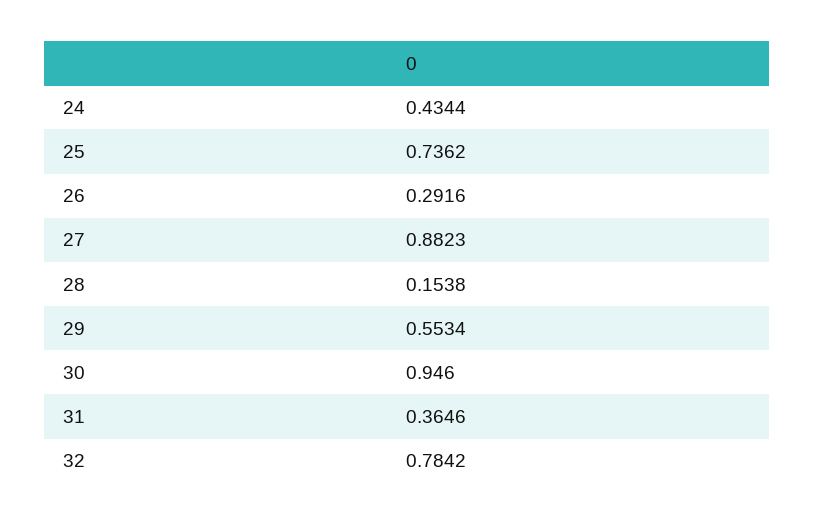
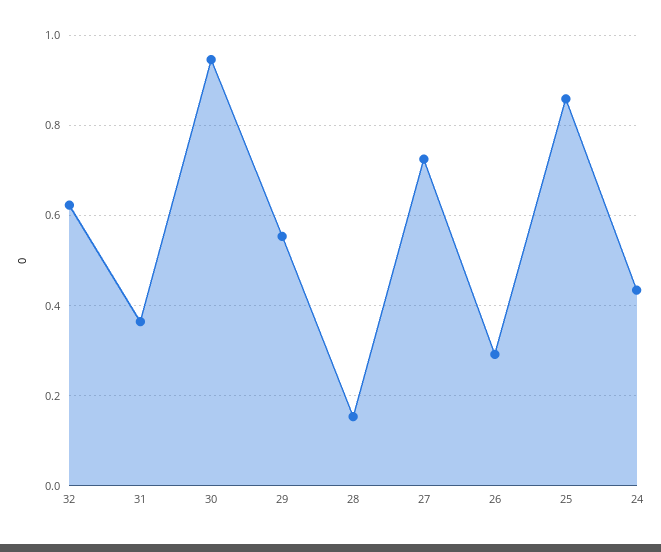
25: 0.7362 -> 0.86
27: 0.8823 -> 0.72
32: 0.7842 -> 0.62

